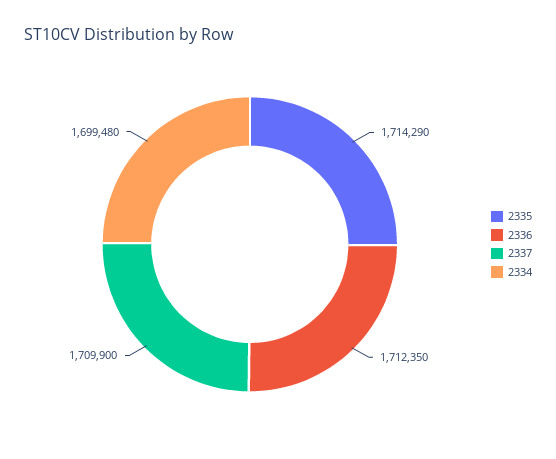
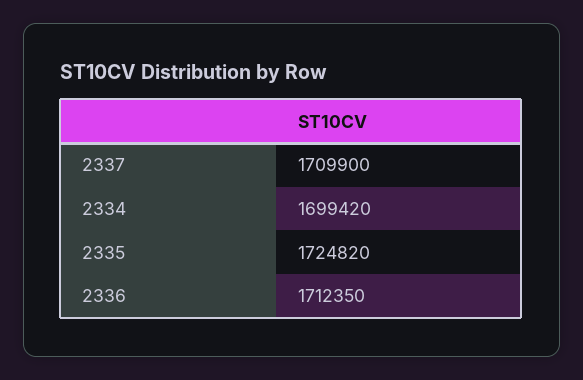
2335: 1714290 -> 1724820
2334: 1699480 -> 1699420

